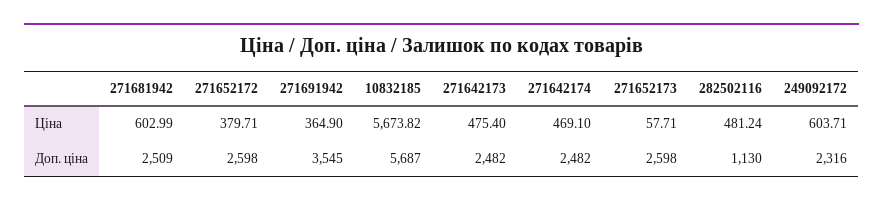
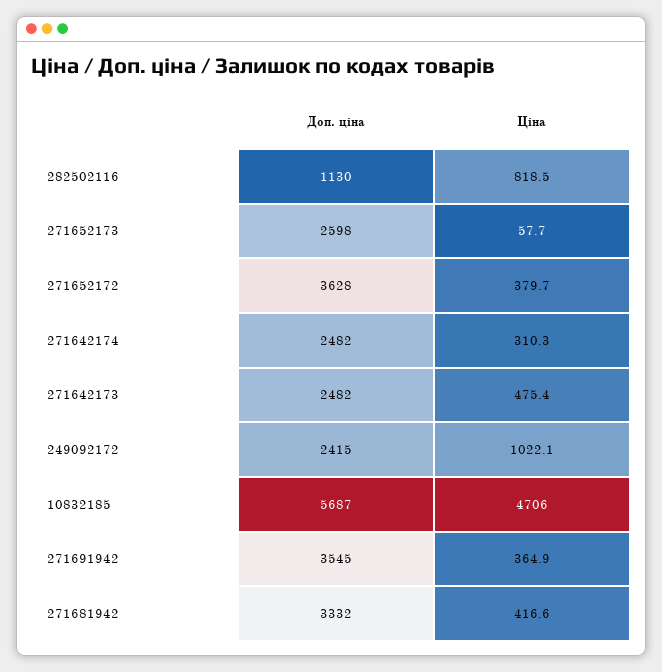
271681942, Ціна: 602.99 -> 416.6
10832185, Ціна: 5673.82 -> 4706
271642174, Ціна: 469.1 -> 310.3
282502116, Ціна: 481.24 -> 818.5
249092172, Ціна: 603.71 -> 1022.1
271681942, Доп. ціна: 2509 -> 3332
271652172, Доп. ціна: 2598 -> 3628
249092172, Доп. ціна: 2316 -> 2415

